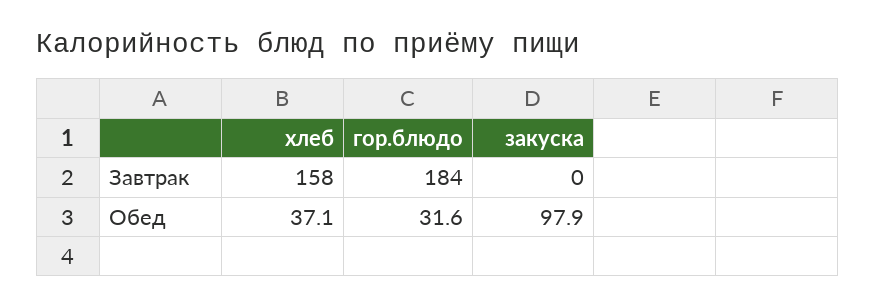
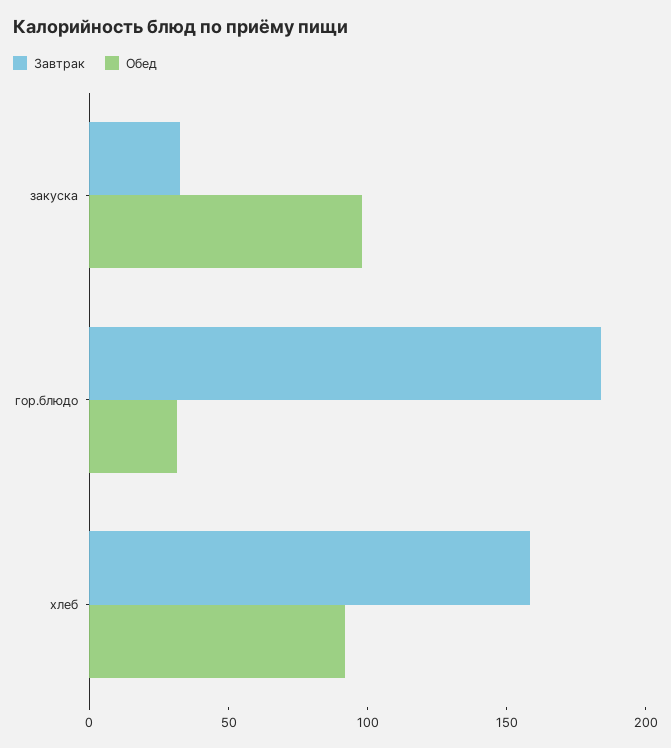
Завтрак, закуска: 0 -> 30
Обед, хлеб: 37.1 -> 90

